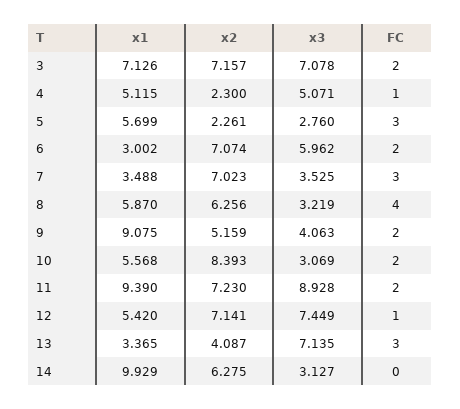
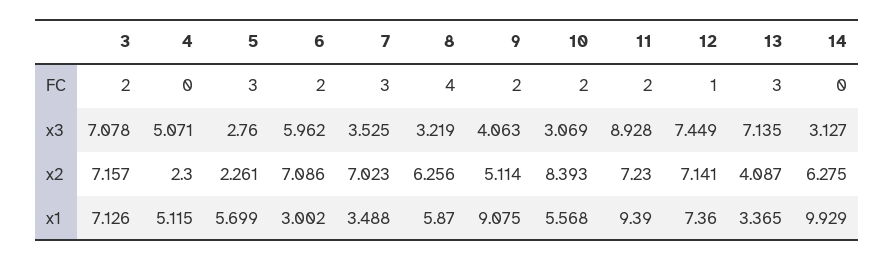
FC, 4: 1 -> 0
x2, 6: 7.074 -> 7.086
x2, 9: 5.159 -> 5.114
x1, 12: 5.42 -> 7.36

